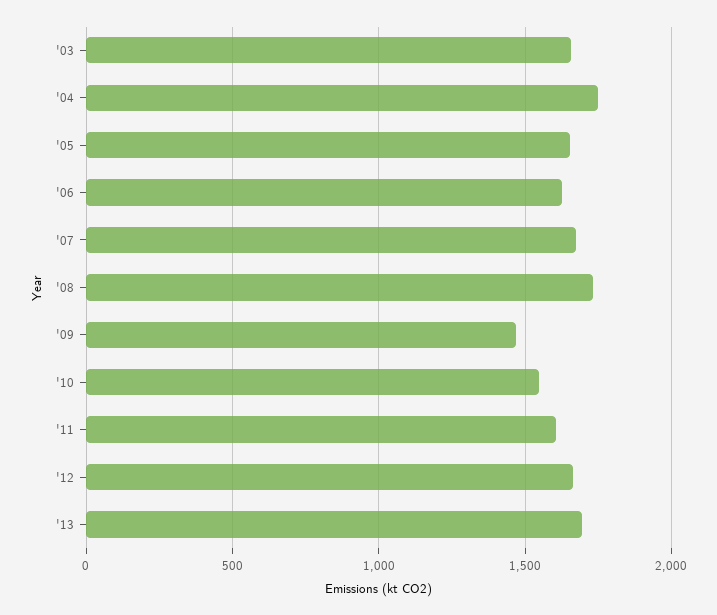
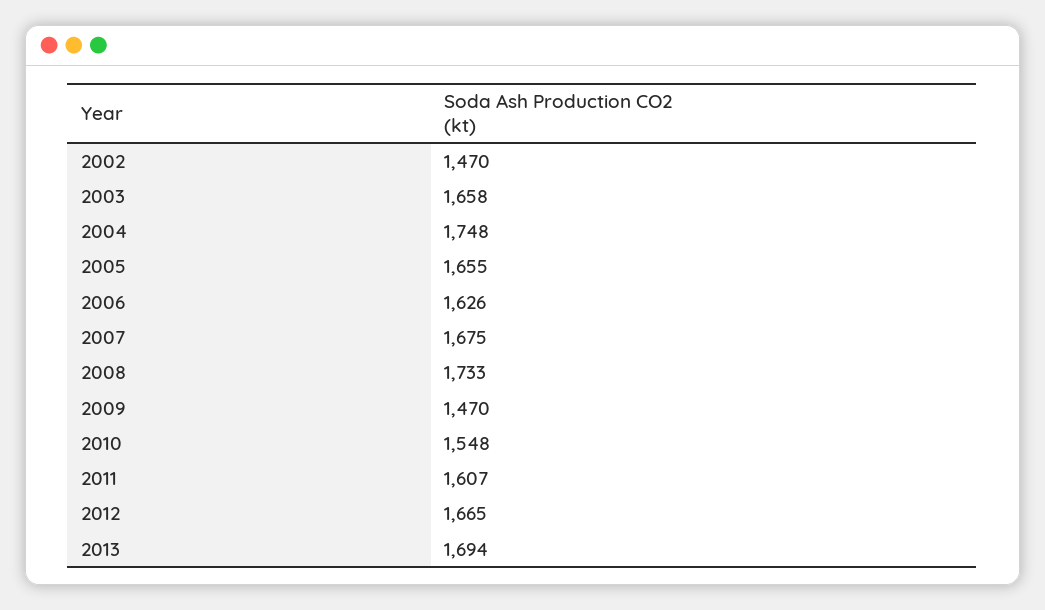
2002: none -> 1470

